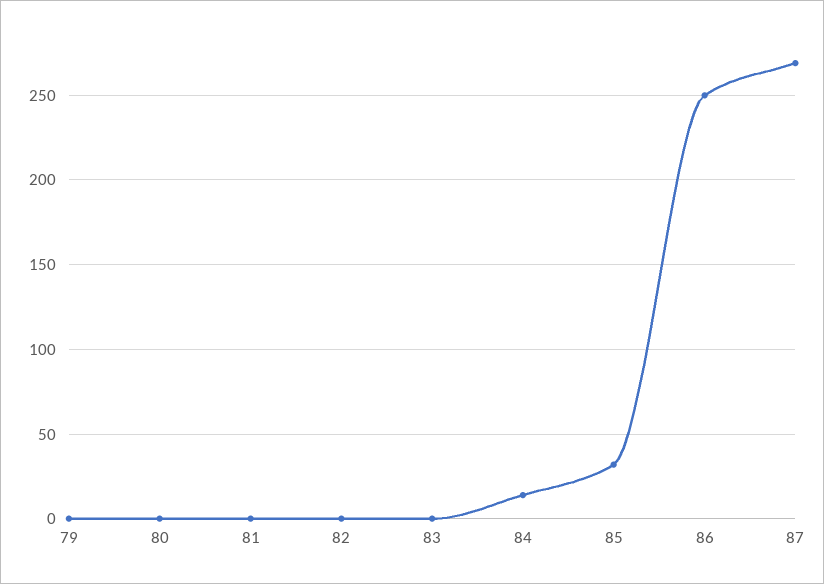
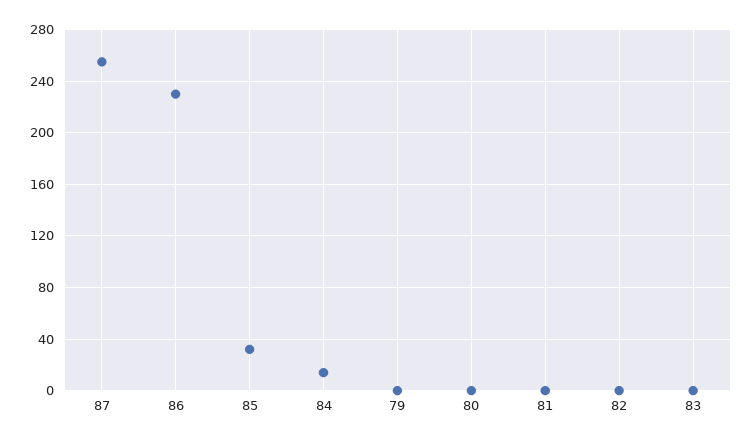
86: 250 -> 230
87: 270 -> 255

